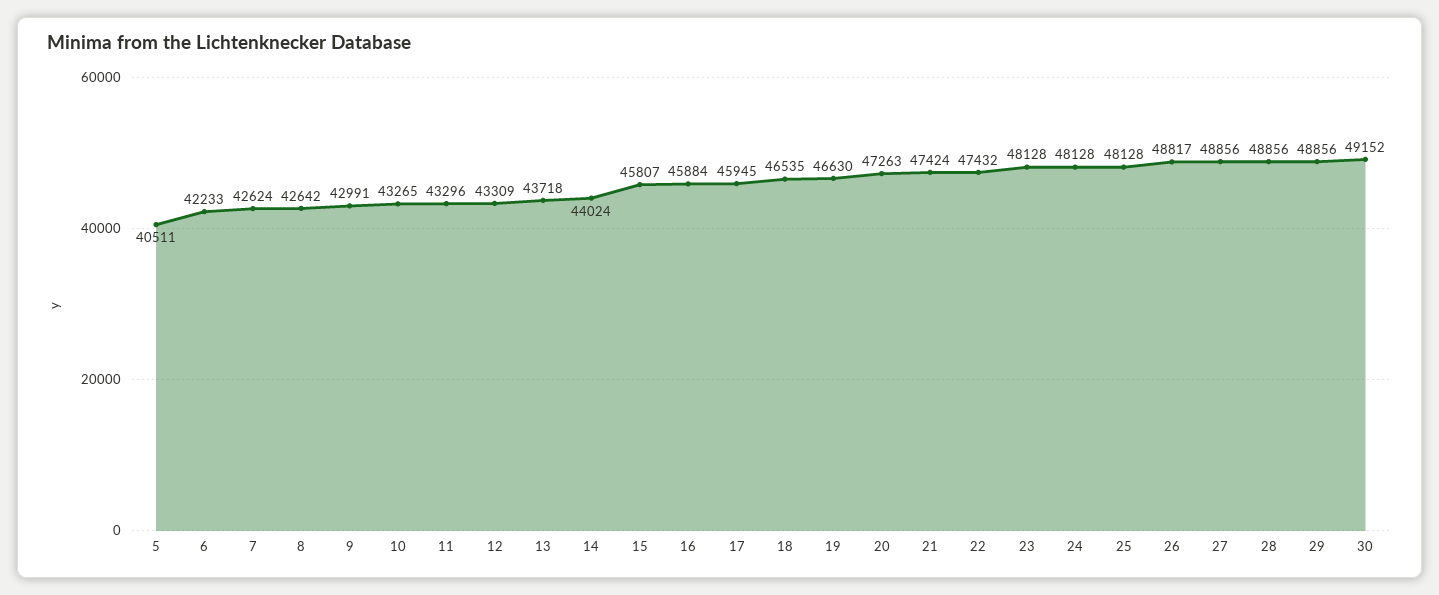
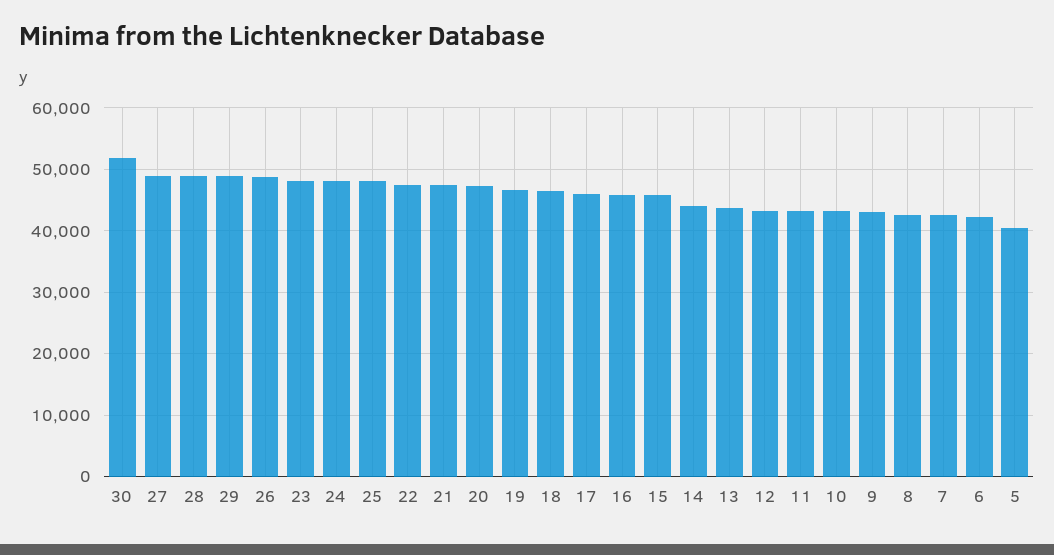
30: 49152 -> 52000

